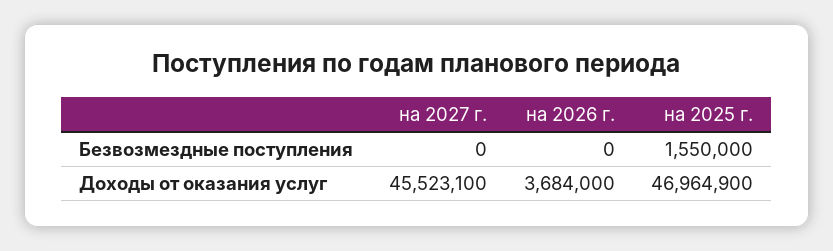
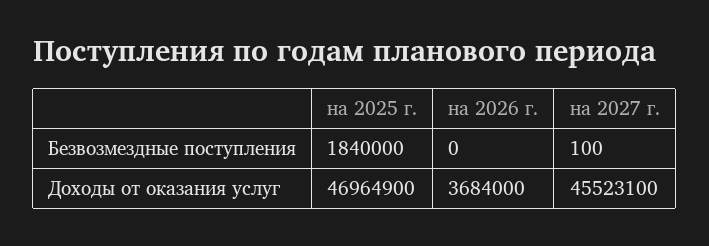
на 2027 г., Безвозмездные поступления: 0 -> 100
на 2025 г., Безвозмездные поступления: 1550000 -> 1840000

